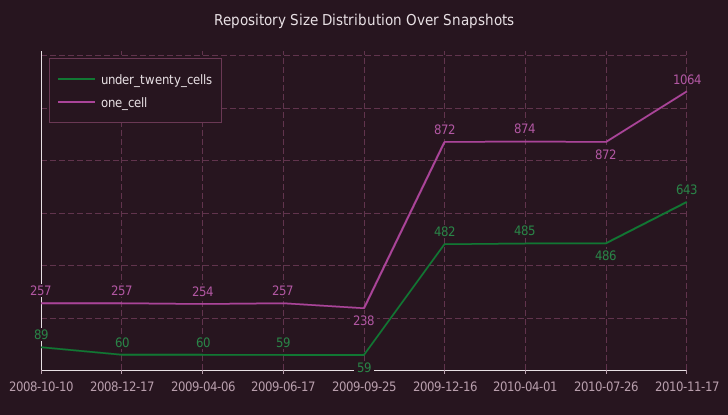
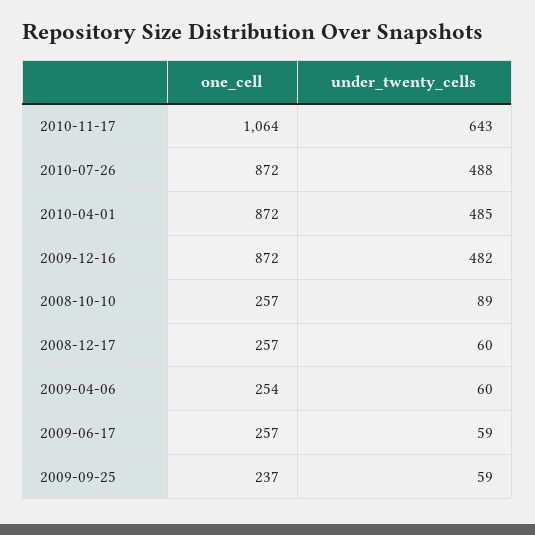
one_cell, 2009-09-25: 238 -> 237
one_cell, 2010-04-01: 874 -> 872
under_twenty_cells, 2010-07-26: 486 -> 488

